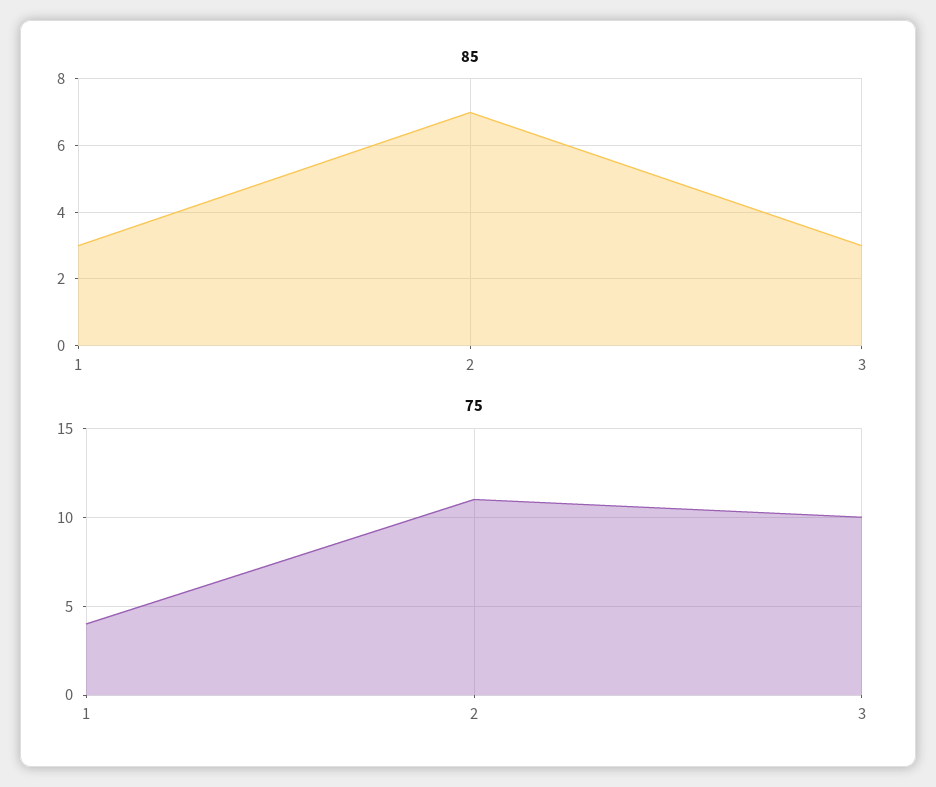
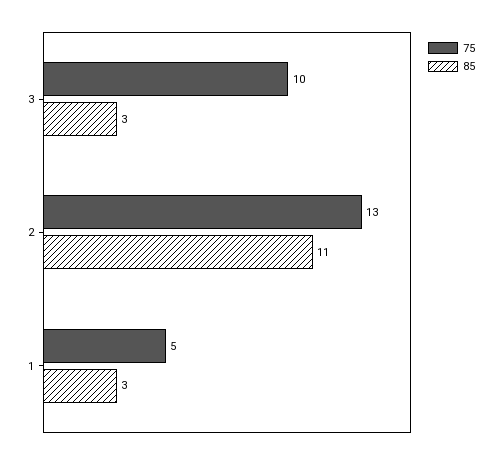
85, 2: 7 -> 11
75, 1: 4 -> 5
75, 2: 11 -> 13

